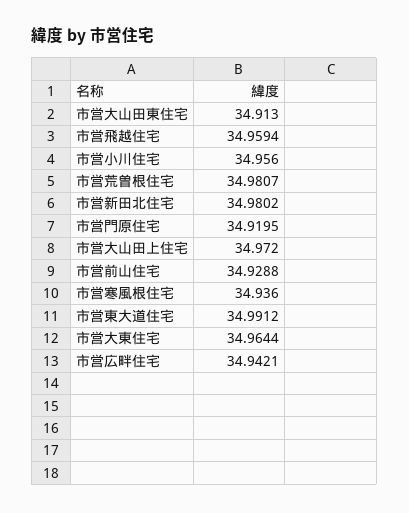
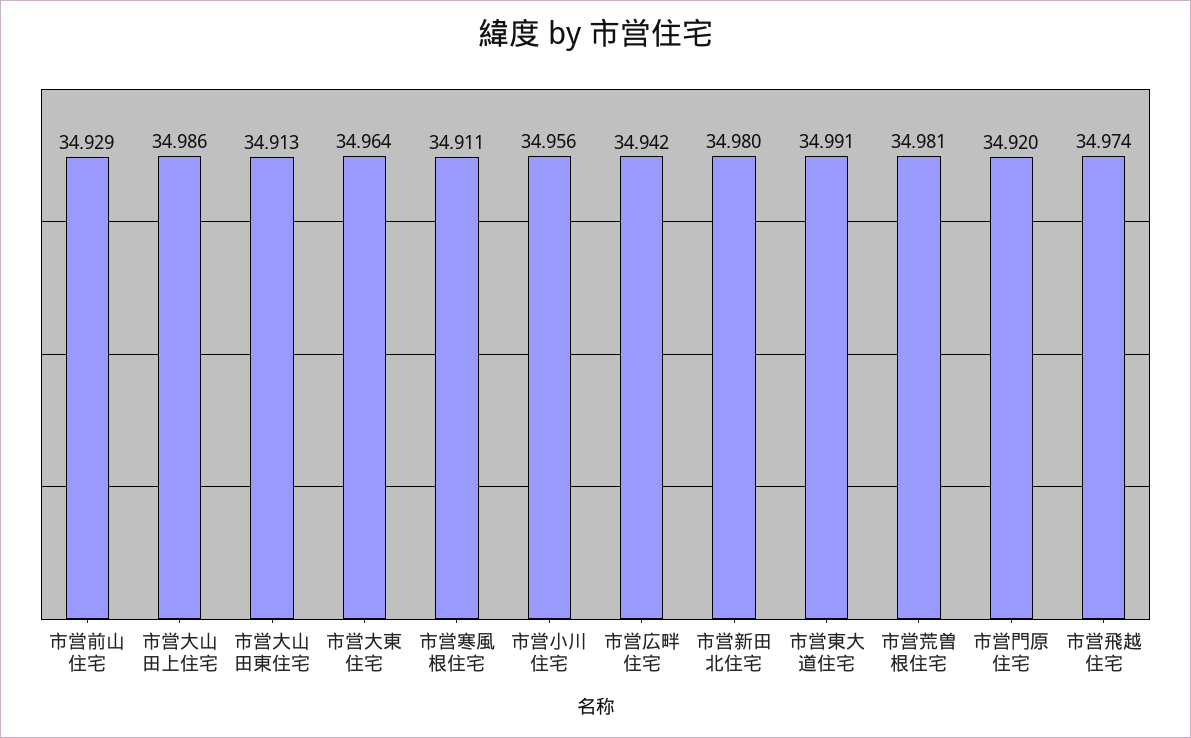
市営飛越住宅: 34.9594 -> 34.974
市営大山田上住宅: 34.972 -> 34.986
市営寒風根住宅: 34.936 -> 34.911

